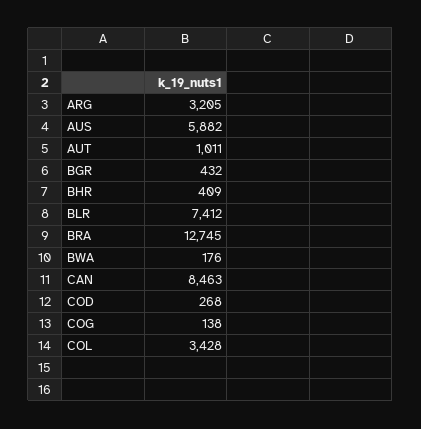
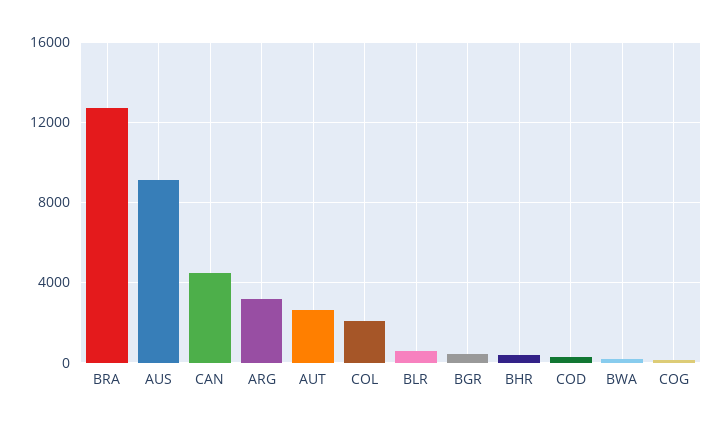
AUS: 5882 -> 9000
AUT: 1011 -> 2500
BLR: 7412 -> 500
CAN: 8463 -> 4500
COL: 3428 -> 2000

